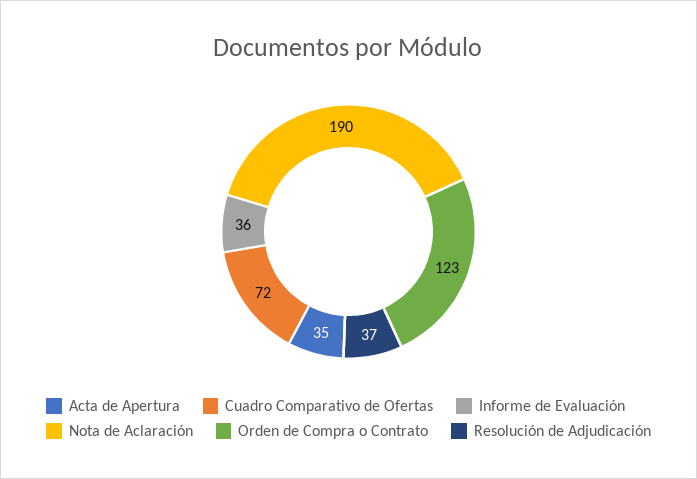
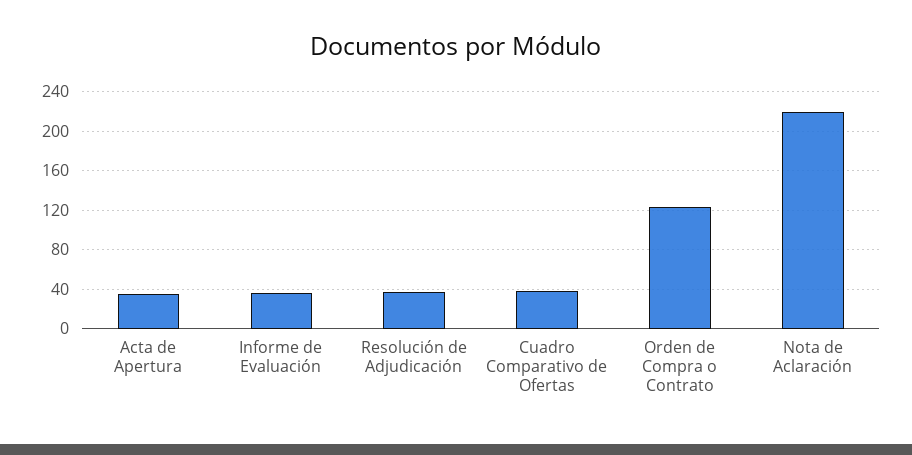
Cuadro Comparativo de Ofertas: 72 -> 40
Nota de Aclaración: 190 -> 220

